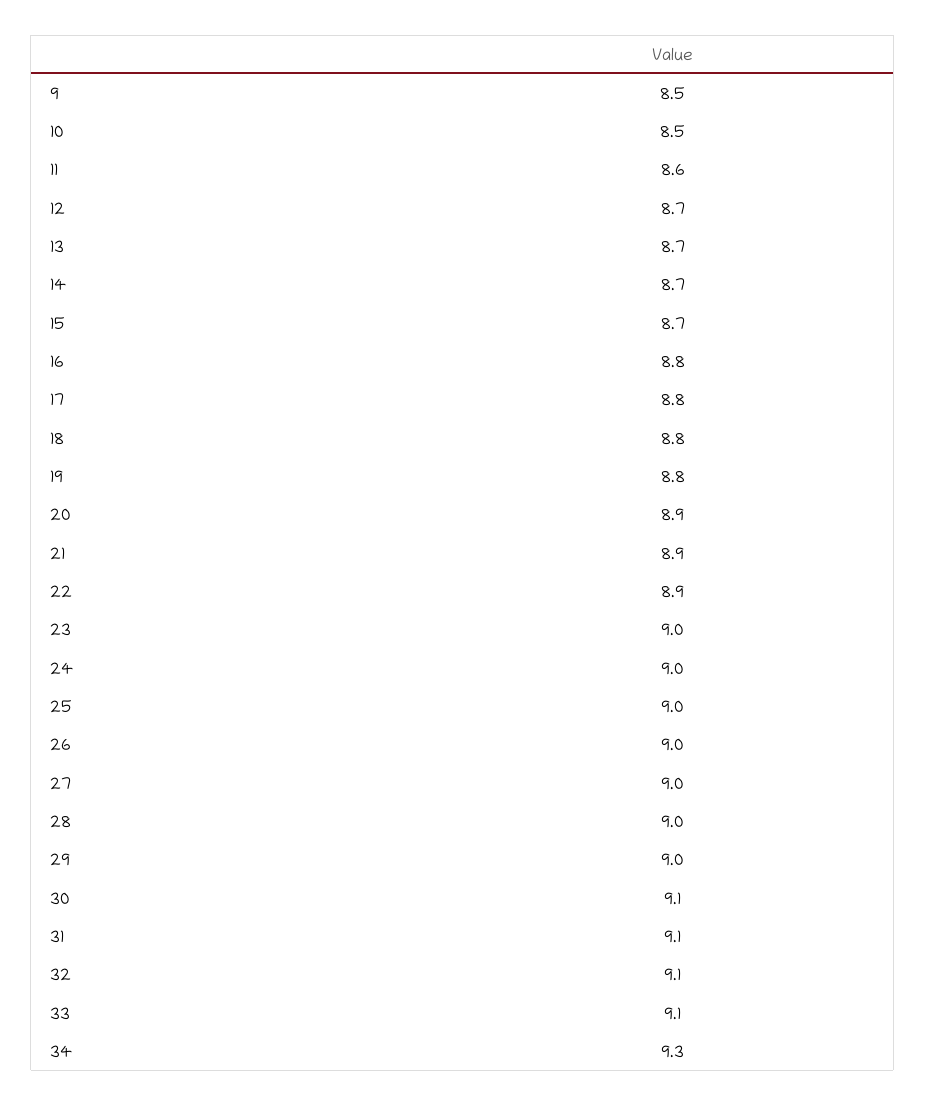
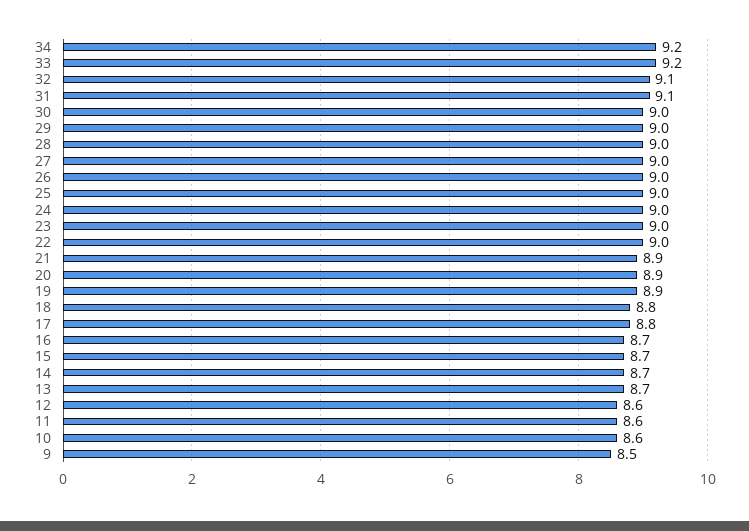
10: 8.5 -> 8.6
12: 8.7 -> 8.6
16: 8.8 -> 8.7
19: 8.8 -> 8.9
22: 8.9 -> 9
30: 9.1 -> 9
33: 9.1 -> 9.2
34: 9.3 -> 9.2

